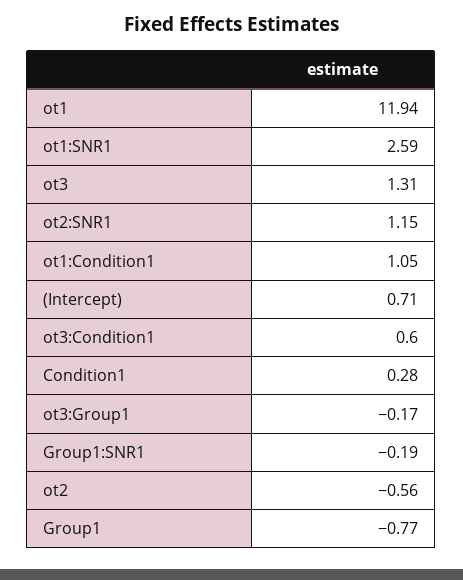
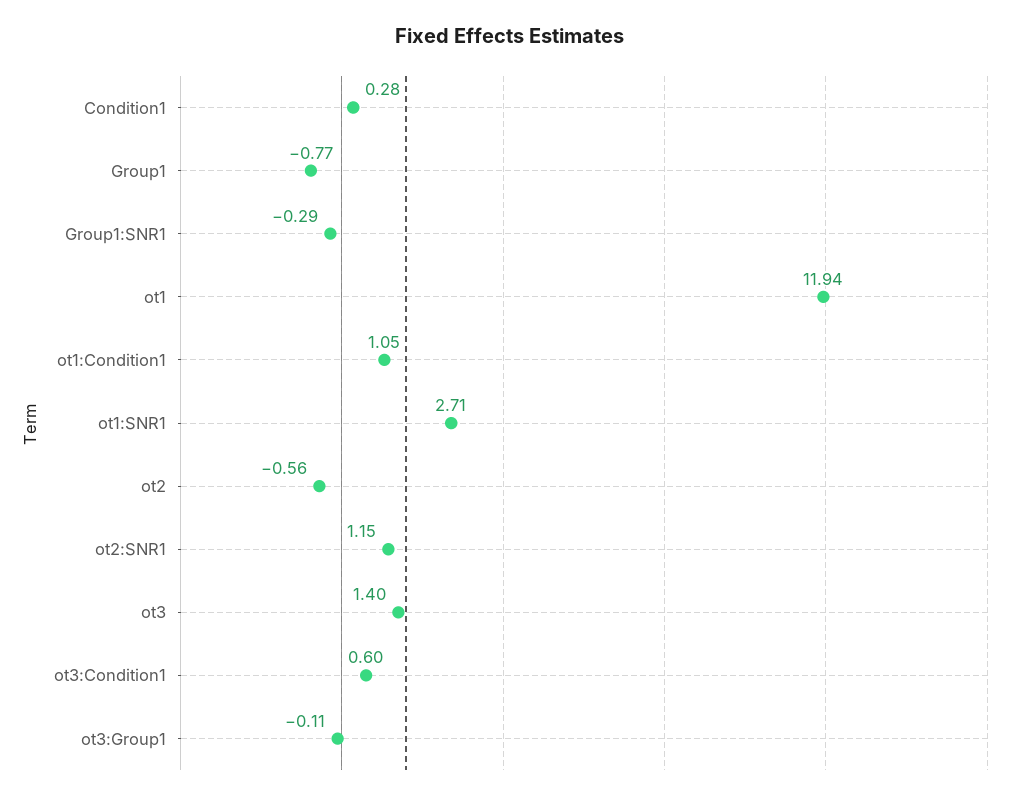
ot1:SNR1: 2.59 -> 2.71
ot3: 1.31 -> 1.4
(Intercept): 0.71 -> none
ot3:Group1: -0.17 -> -0.11
Group1:SNR1: -0.19 -> -0.29

